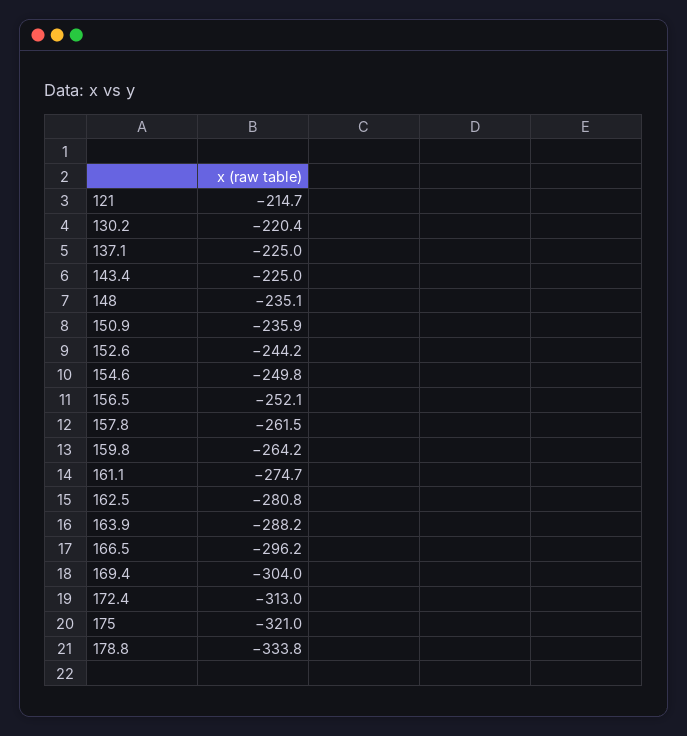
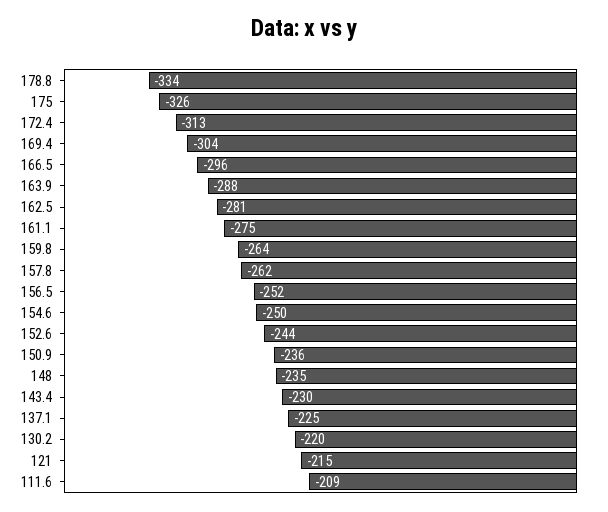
143.4: -225 -> -230
175: -321 -> -326
111.6: none -> -209

